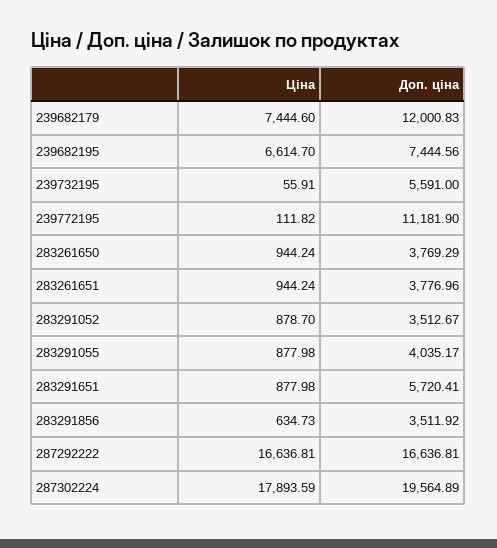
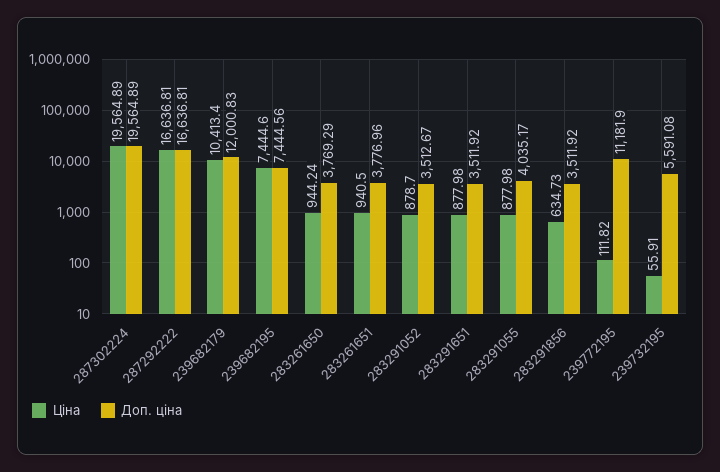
Ціна, 239682179: 7444.6 -> 10413.4
Ціна, 239682195: 6614.7 -> 7444.6
Доп. ціна, 239732195: 5591 -> 5591.08
Ціна, 283261651: 944.24 -> 940.5
Доп. ціна, 283291651: 5720.41 -> 3511.92
Ціна, 287302224: 17893.59 -> 19564.89

